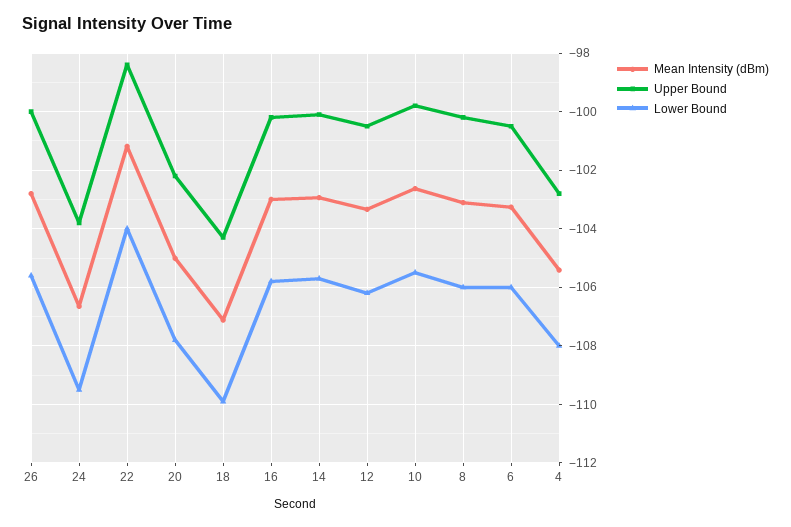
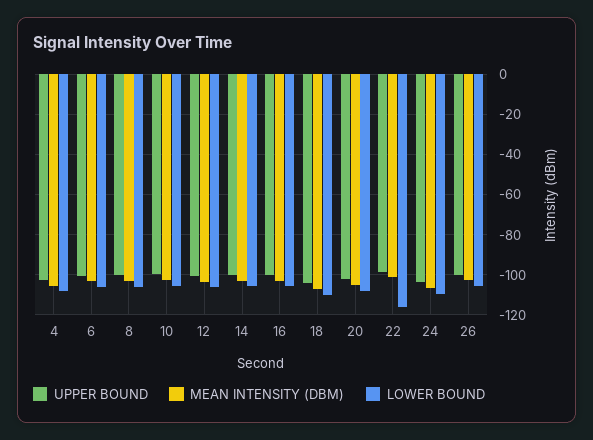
Lower Bound, 22: -104 -> -115

